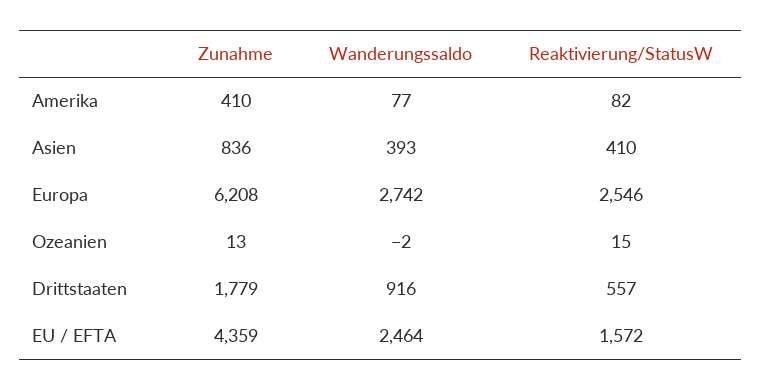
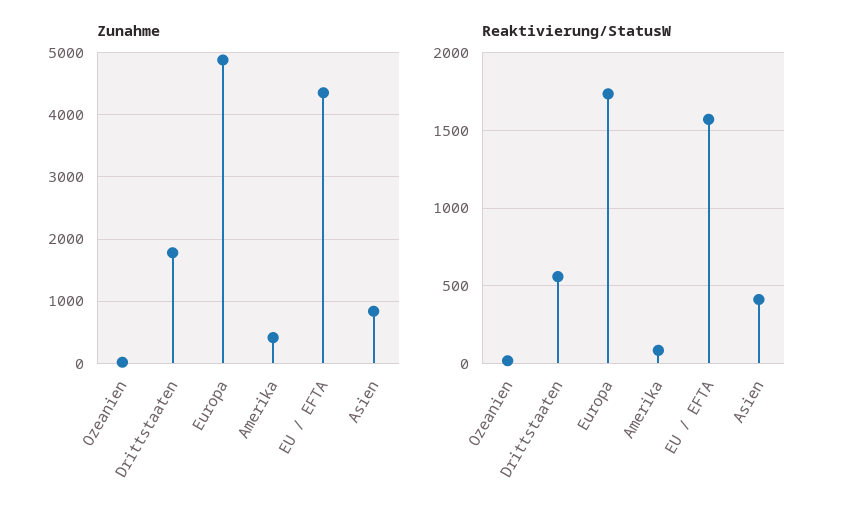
Wanderungssaldo, Amerika: 77 -> none
Wanderungssaldo, Asien: 393 -> none
Zunahme, Europa: 6208 -> 4900
Wanderungssaldo, Europa: 2742 -> none
Reaktivierung/StatusW, Europa: 2546 -> 1750
Wanderungssaldo, Ozeanien: -2 -> none
Wanderungssaldo, Drittstaaten: 916 -> none
Wanderungssaldo, EU / EFTA: 2464 -> none

